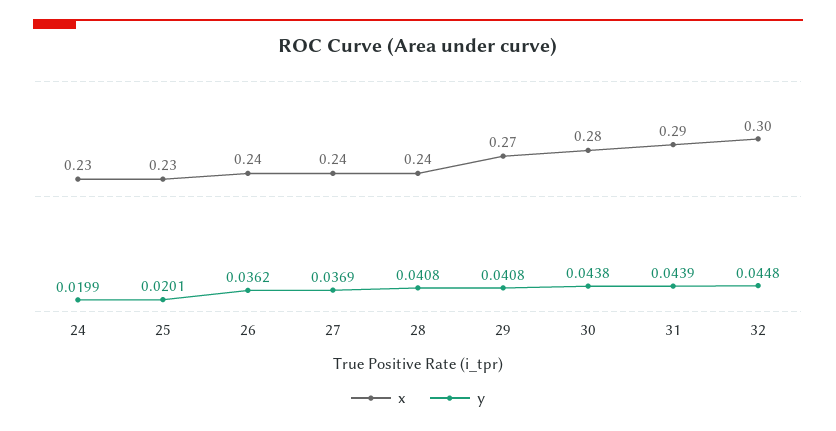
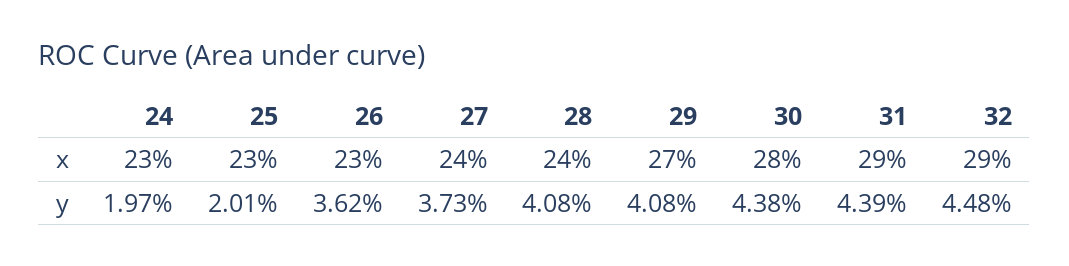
y, 24: 0.0199 -> 0.0197
x, 26: 0.24 -> 0.23
y, 27: 0.0369 -> 0.0373
x, 32: 0.3 -> 0.29

